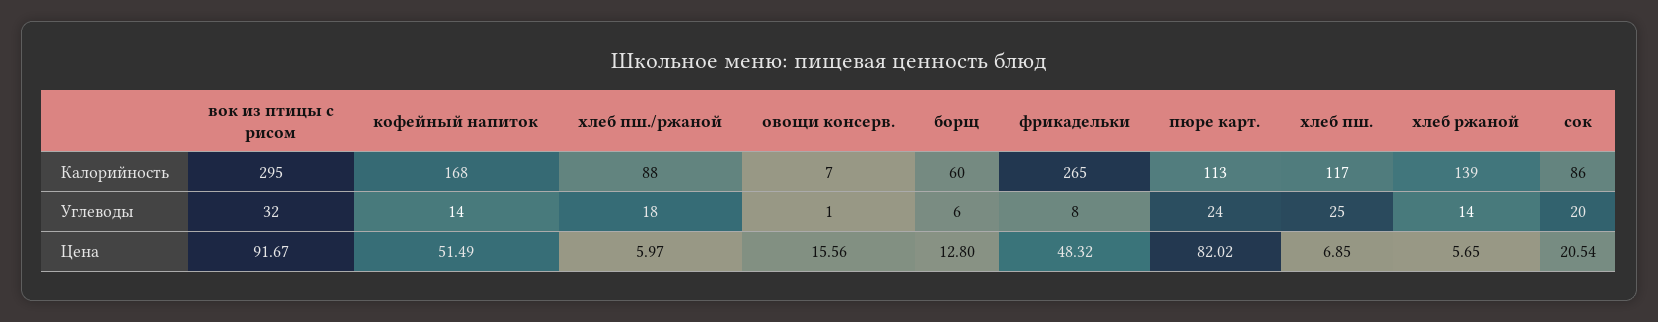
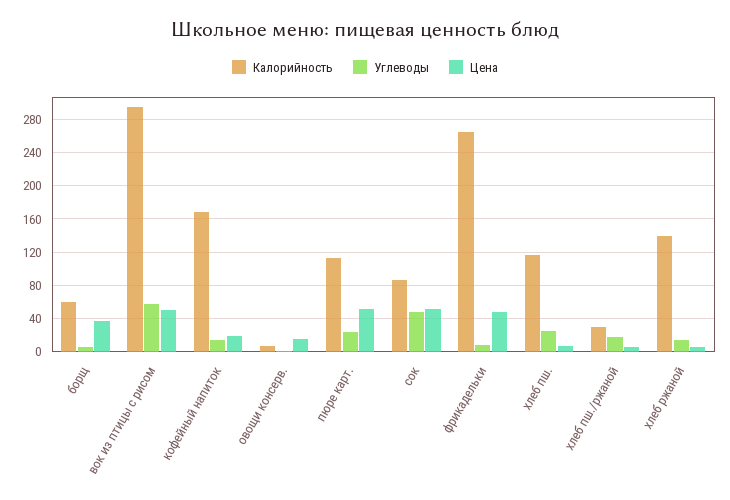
Калорийность, хлеб пш./ржаной: 88 -> 30
Углеводы, вок из птицы с рисом: 32 -> 60
Углеводы, сок: 20 -> 50
Цена, вок из птицы с рисом: 91.67 -> 50
Цена, кофейный напиток: 51.49 -> 20
Цена, борщ: 12.8 -> 40
Цена, пюре карт.: 82.02 -> 50
Цена, сок: 20.54 -> 50

